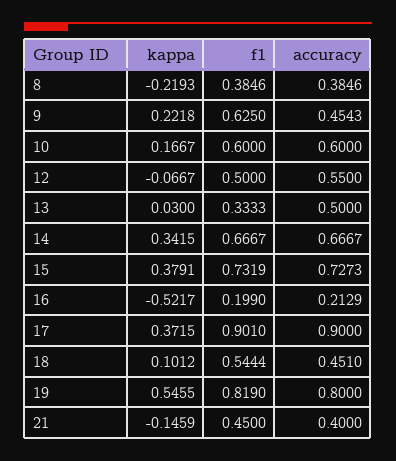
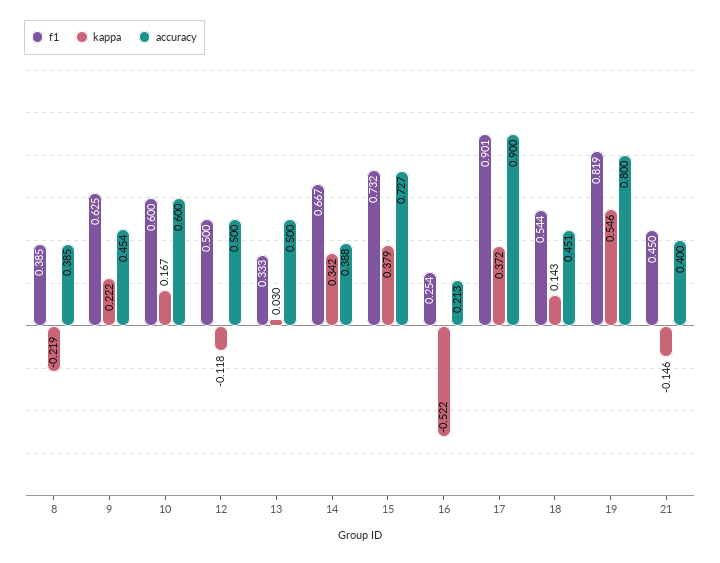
kappa, 12: -0.0667 -> -0.118
accuracy, 12: 0.55 -> 0.5
accuracy, 14: 0.6667 -> 0.388
f1, 16: 0.199 -> 0.254
kappa, 18: 0.1012 -> 0.143

